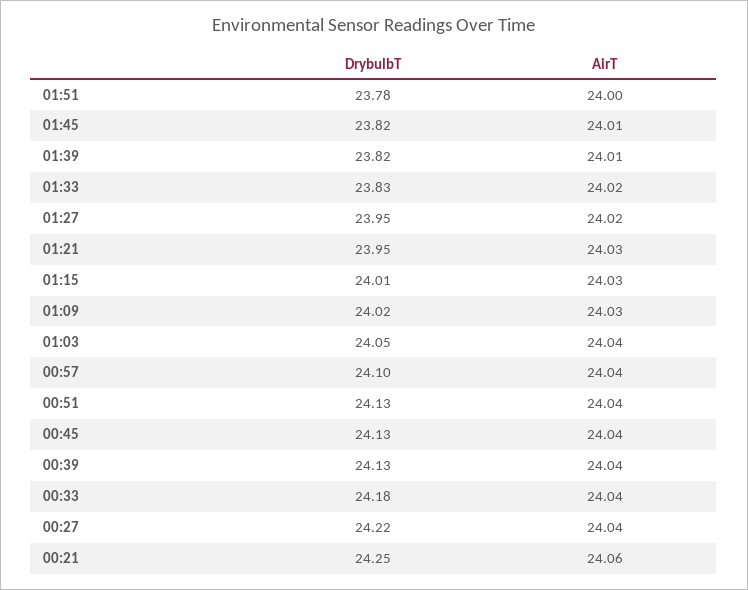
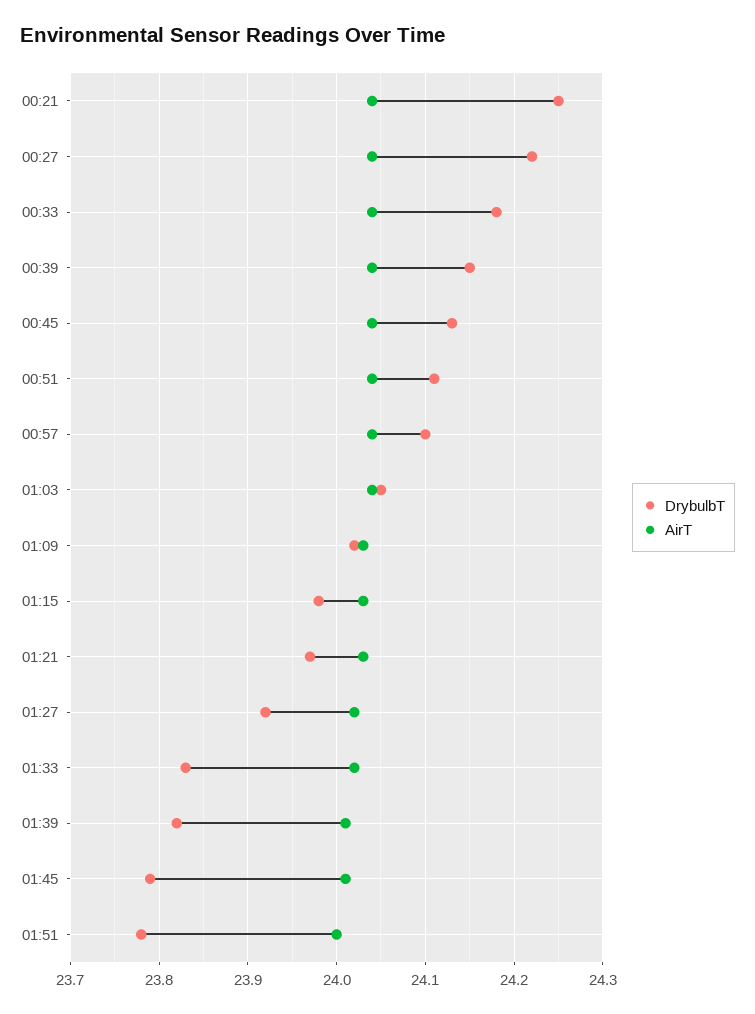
DrybulbT, 01:45: 23.82 -> 23.79
DrybulbT, 01:27: 23.95 -> 23.92
DrybulbT, 01:21: 23.95 -> 23.97
DrybulbT, 01:15: 24.01 -> 23.98
DrybulbT, 00:51: 24.13 -> 24.11
DrybulbT, 00:39: 24.13 -> 24.15
AirT, 00:21: 24.06 -> 24.04

